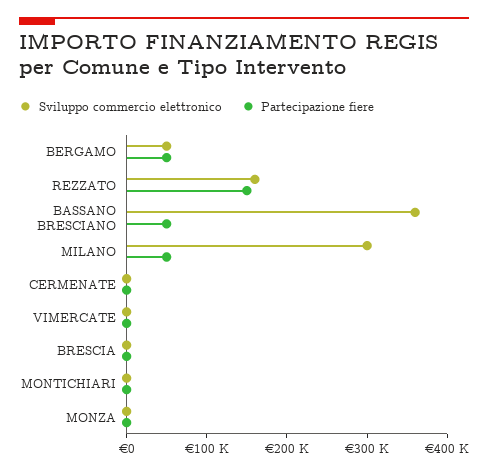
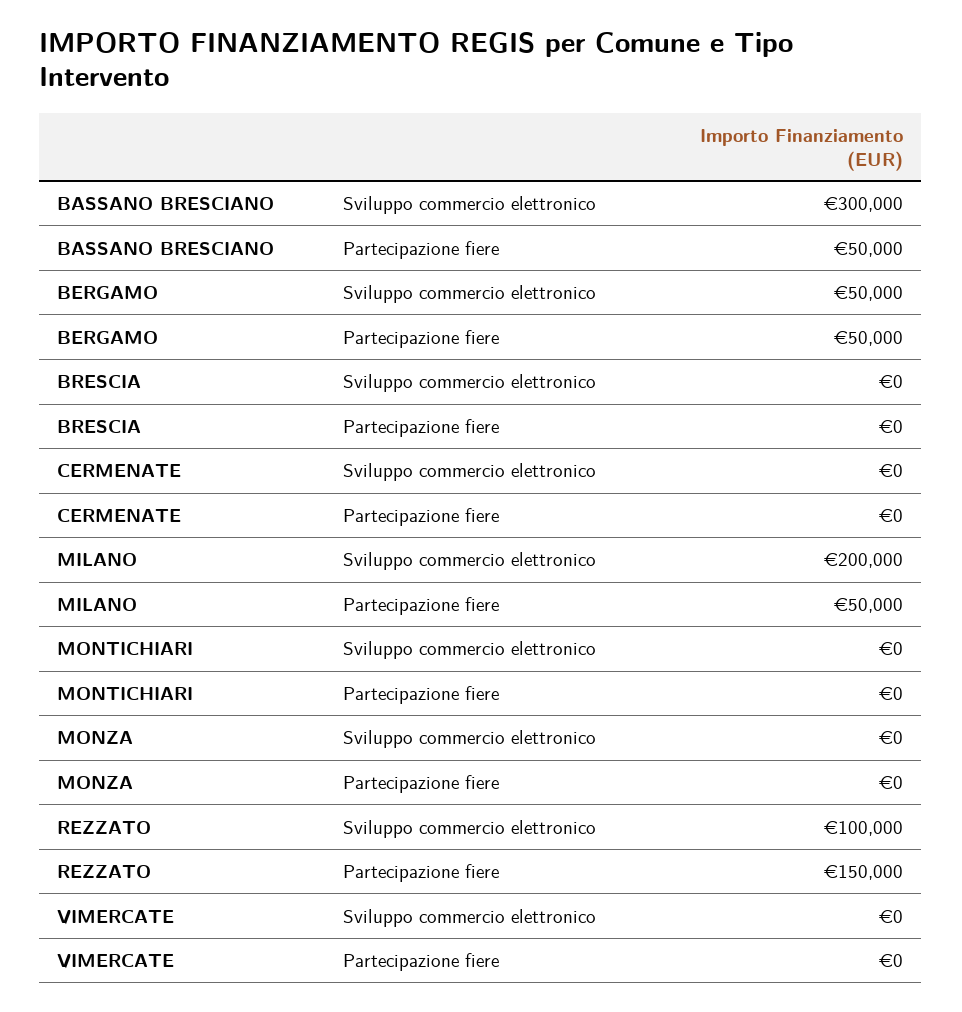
Sviluppo commercio elettronico, REZZATO: 160000 -> 100000
Sviluppo commercio elettronico, BASSANO BRESCIANO: 360000 -> 300000
Sviluppo commercio elettronico, MILANO: 300000 -> 200000

